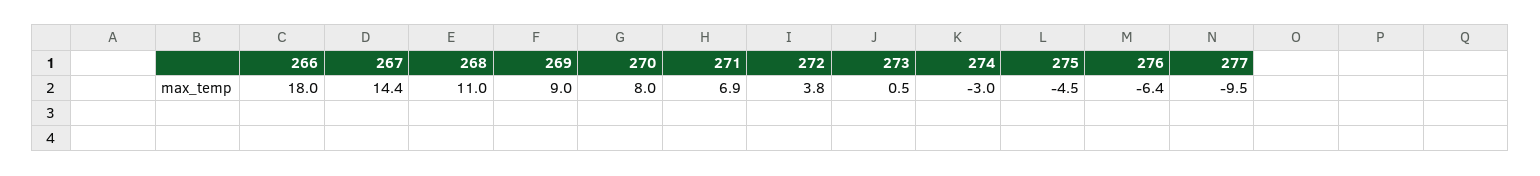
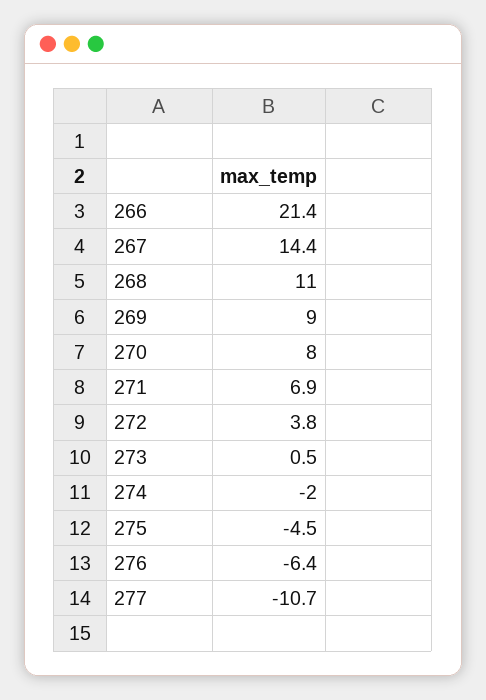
266: 18 -> 21.4
274: -3 -> -2
277: -9.5 -> -10.7

